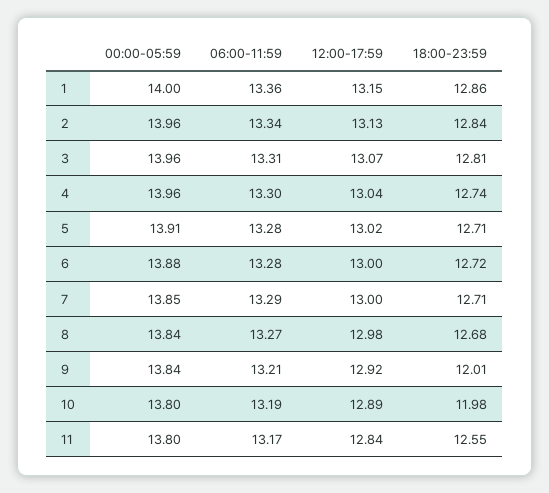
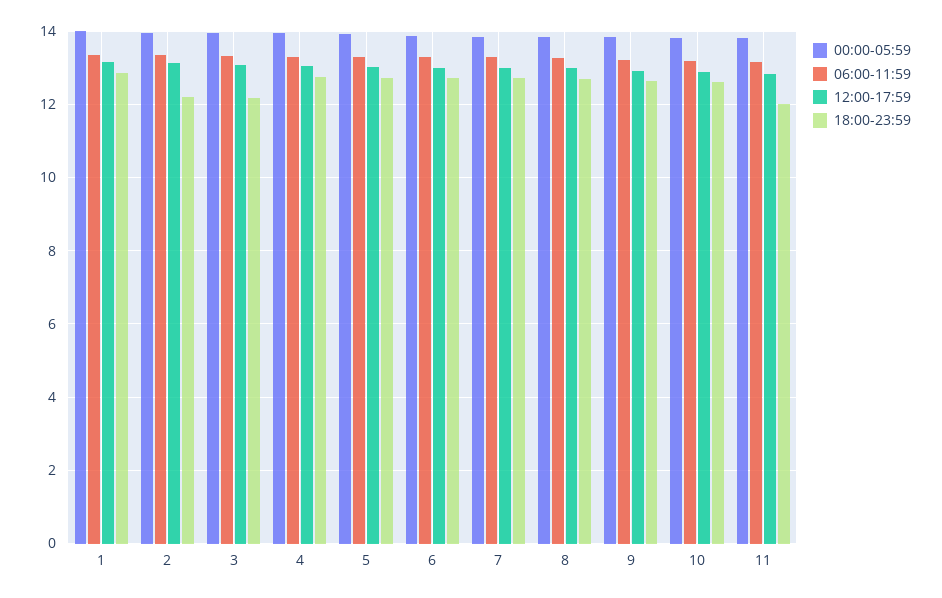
18:00-23:59, 2: 12.84 -> 12.2
18:00-23:59, 3: 12.81 -> 12.2
18:00-23:59, 9: 12.01 -> 12.6
18:00-23:59, 10: 11.98 -> 12.6
18:00-23:59, 11: 12.55 -> 12

